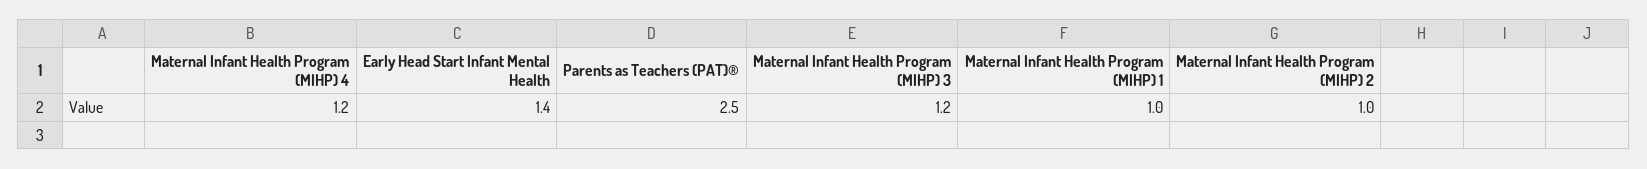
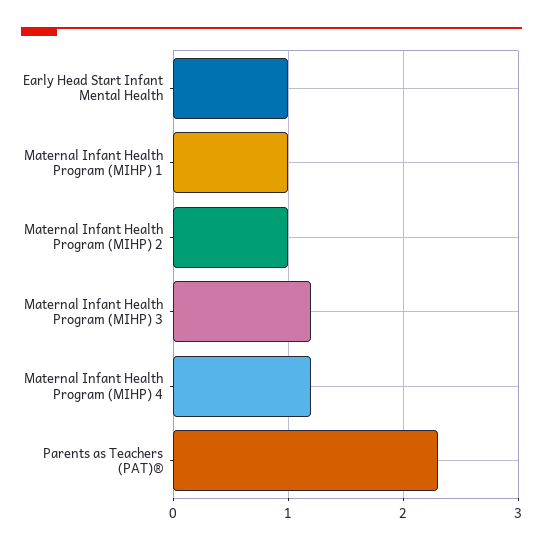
Early Head Start Infant Mental Health: 1.4 -> 1
Parents as Teachers (PAT)®: 2.5 -> 2.3

